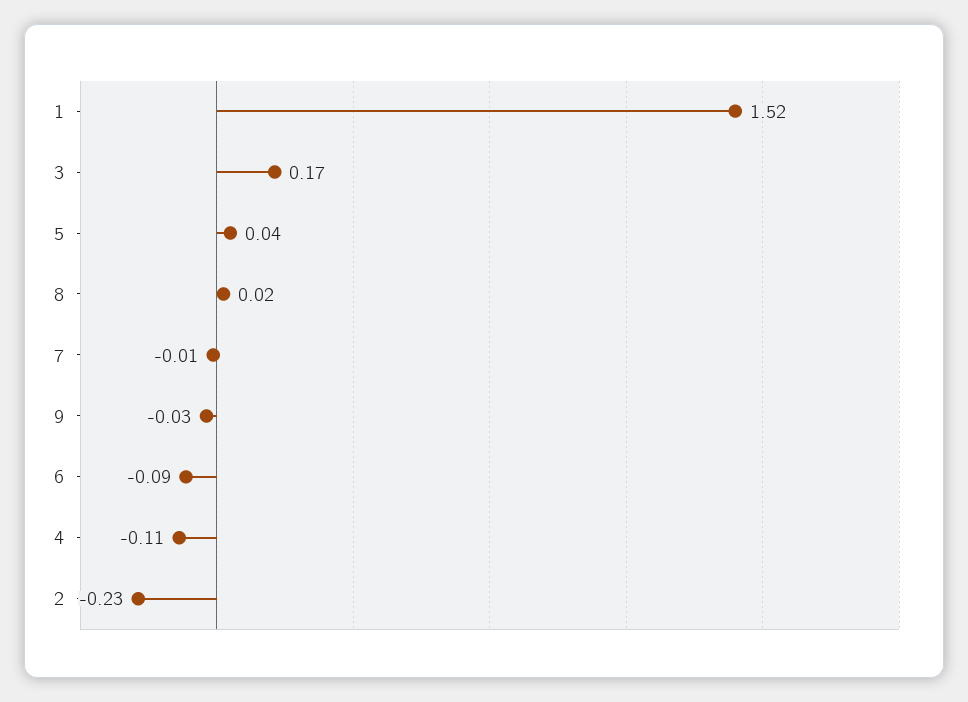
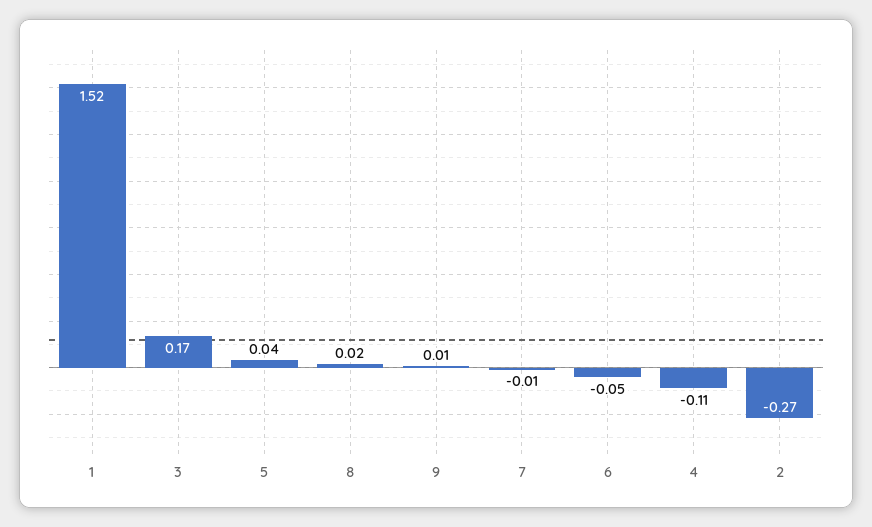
9: -0.03 -> 0.01
6: -0.09 -> -0.05
2: -0.23 -> -0.27

